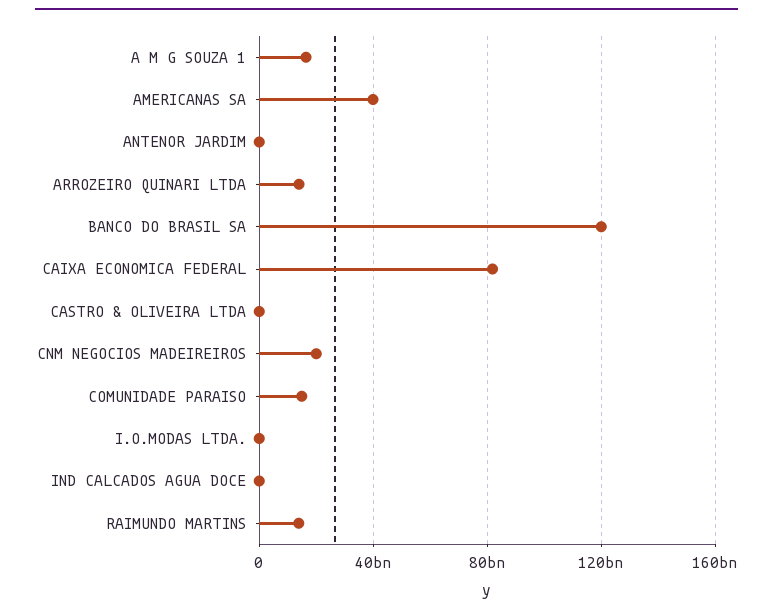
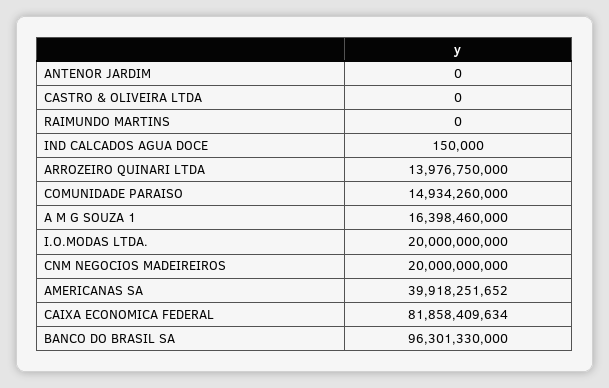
BANCO DO BRASIL SA: 120000000000 -> 96301330000
I.O.MODAS LTDA.: 0 -> 20000000000
RAIMUNDO MARTINS: 15000000000 -> 0

